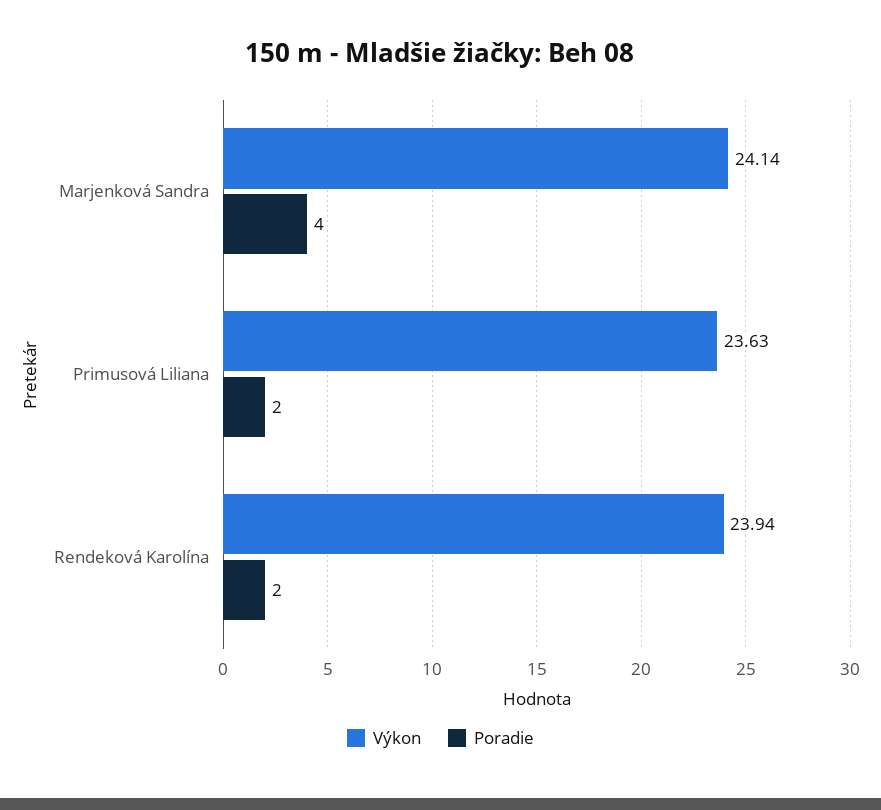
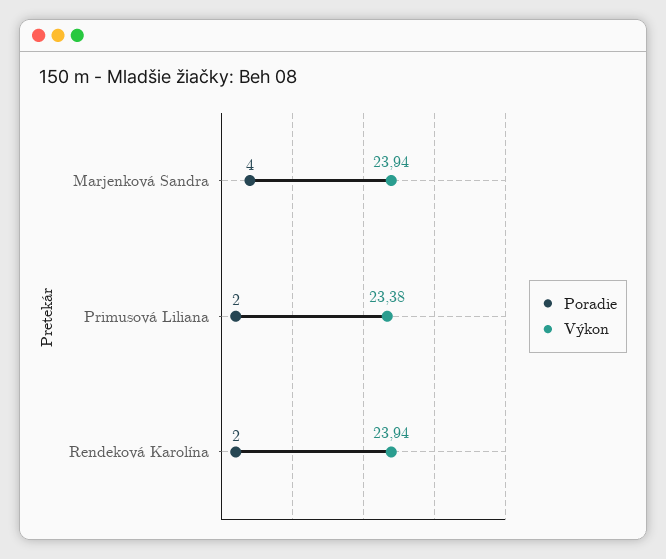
Výkon, Marjenková Sandra: 24.14 -> 23.94
Výkon, Primusová Liliana: 23.63 -> 23.38

